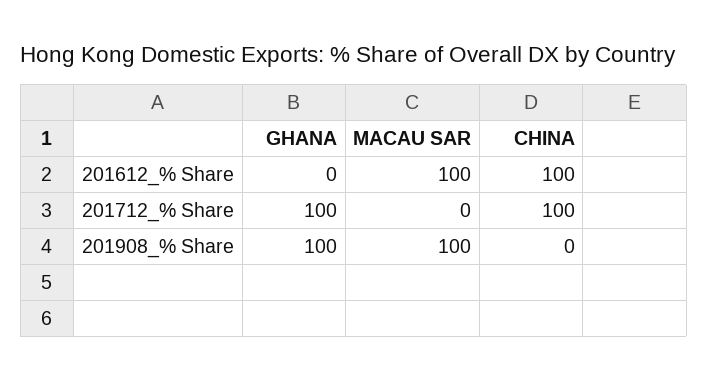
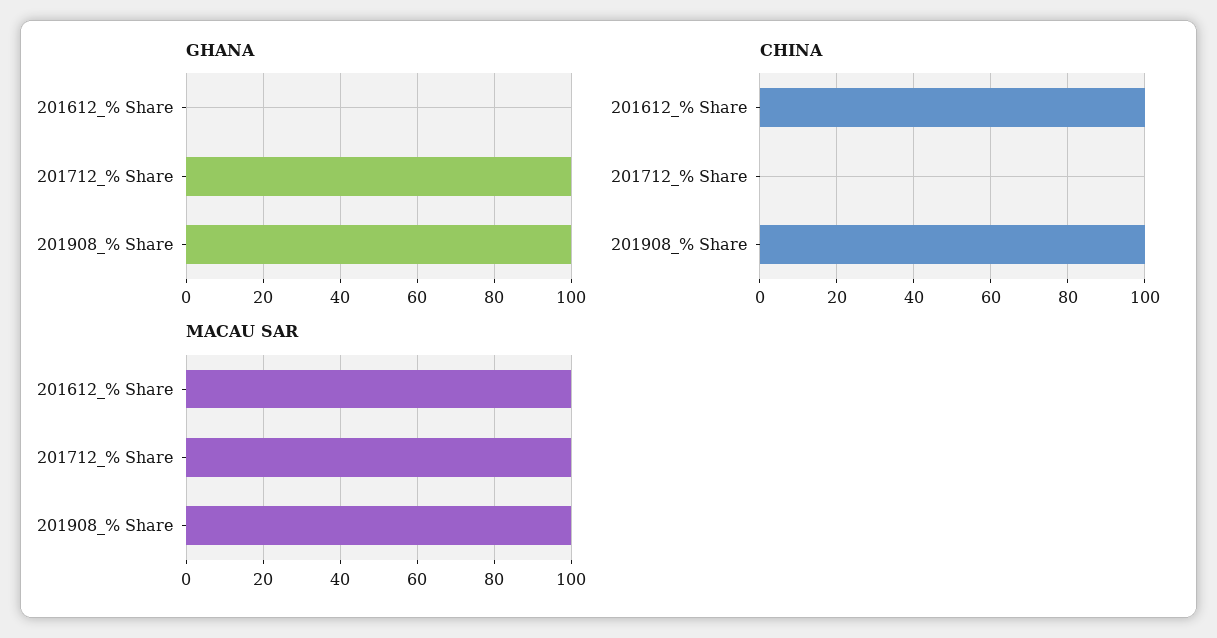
MACAU SAR, 201712_% Share: 0 -> 100
CHINA, 201712_% Share: 100 -> 0
CHINA, 201908_% Share: 0 -> 100

